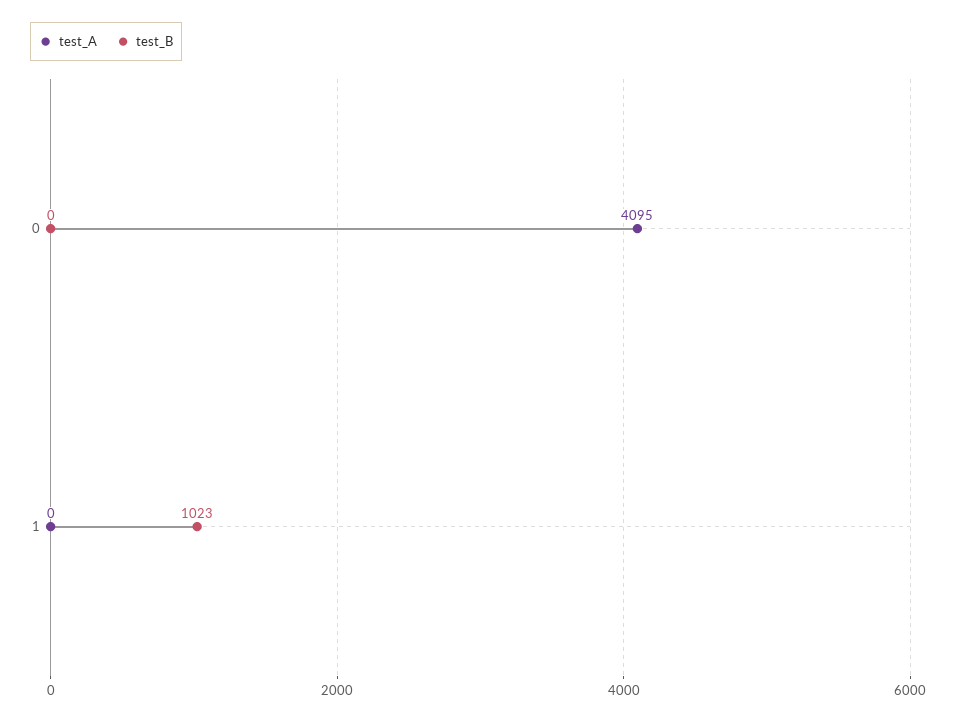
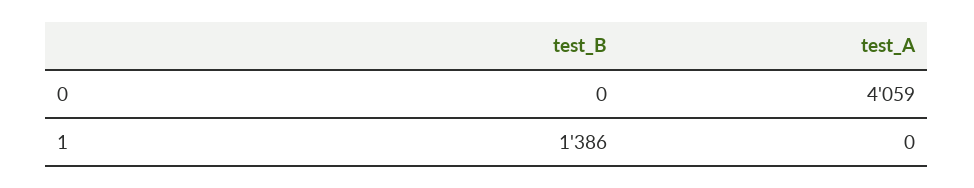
test_A, 0: 4095 -> 4059
test_B, 1: 1023 -> 1386

